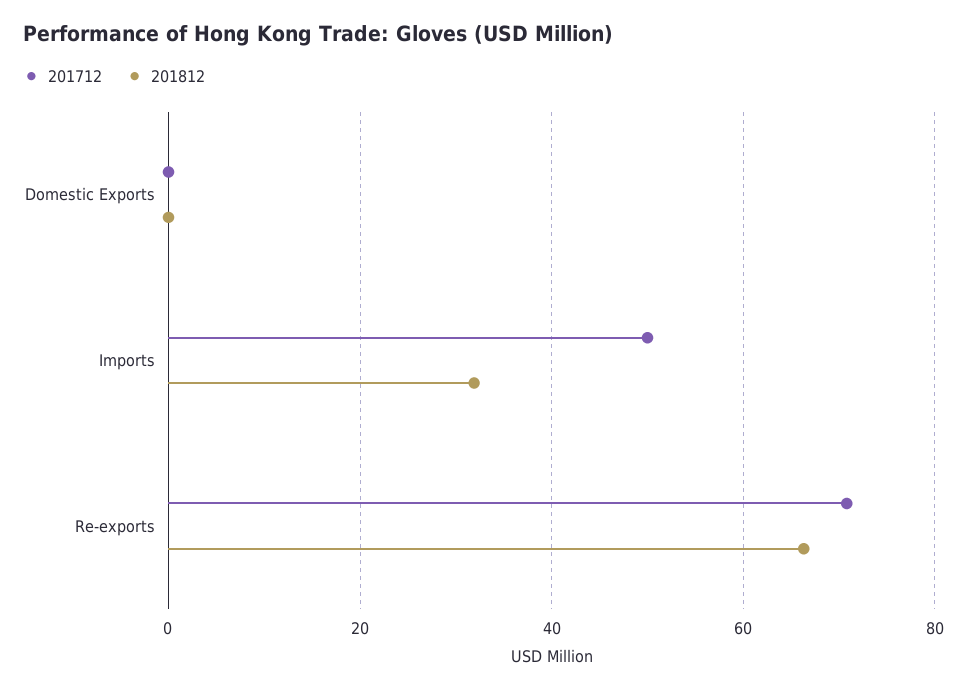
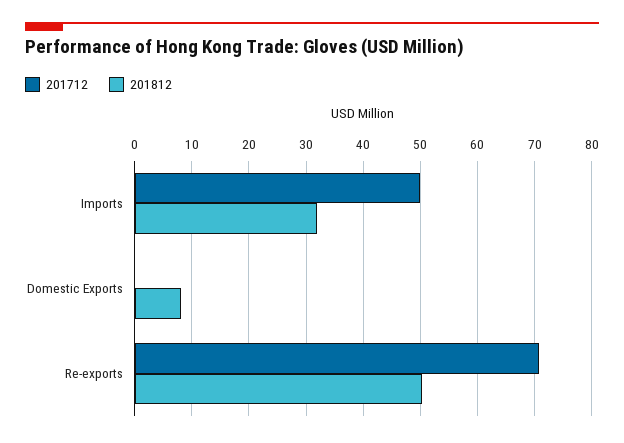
201812, Domestic Exports: 0 -> 8
201812, Re-exports: 66 -> 50

